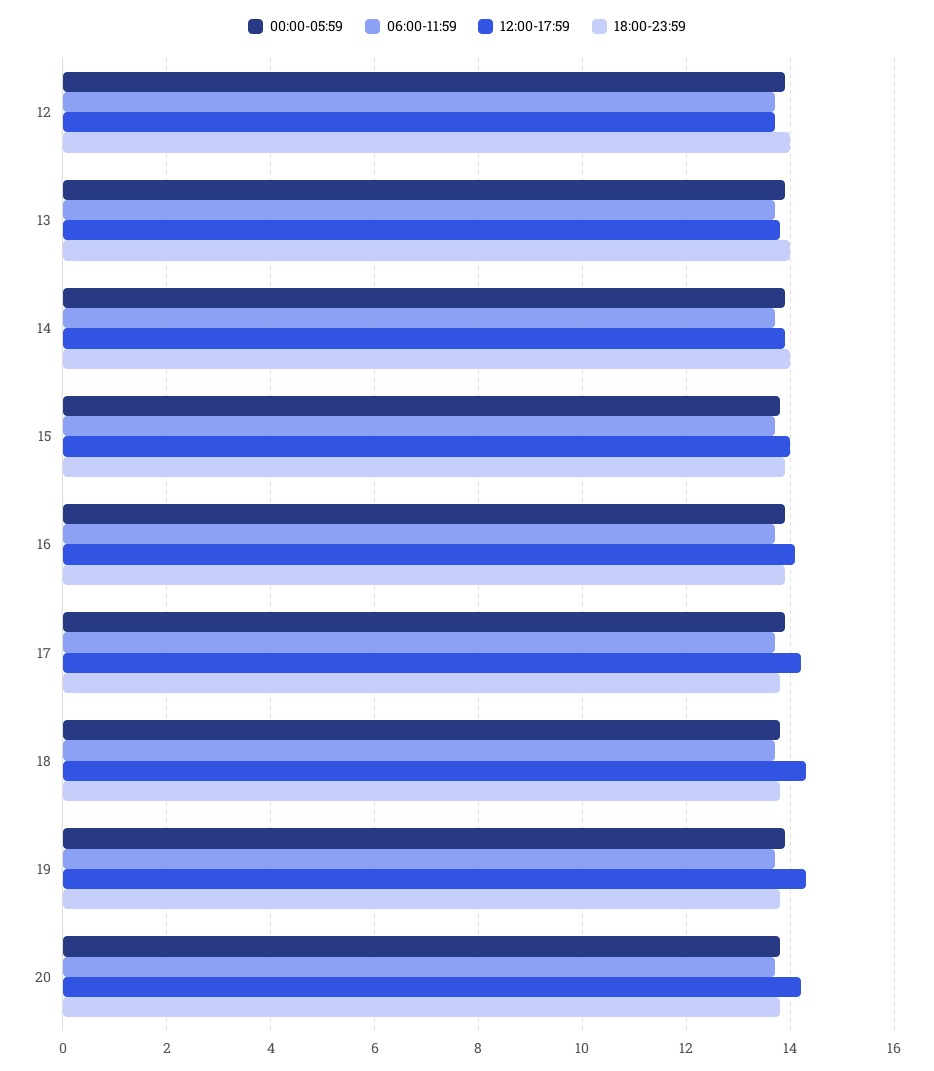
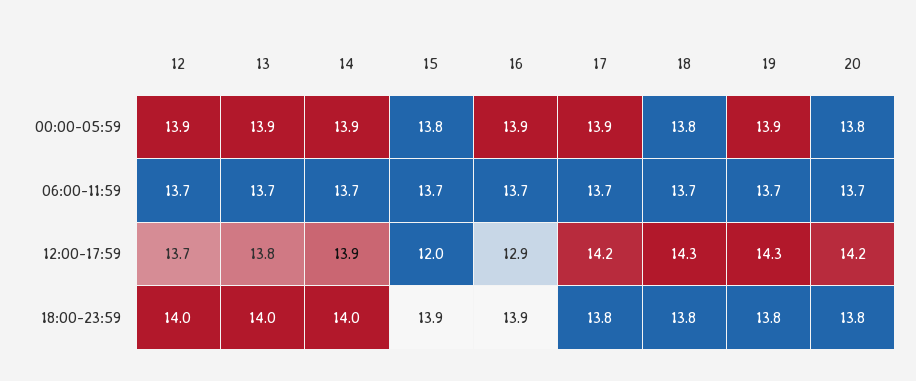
12:00-17:59, 15: 14 -> 12
12:00-17:59, 16: 14 -> 12.9

